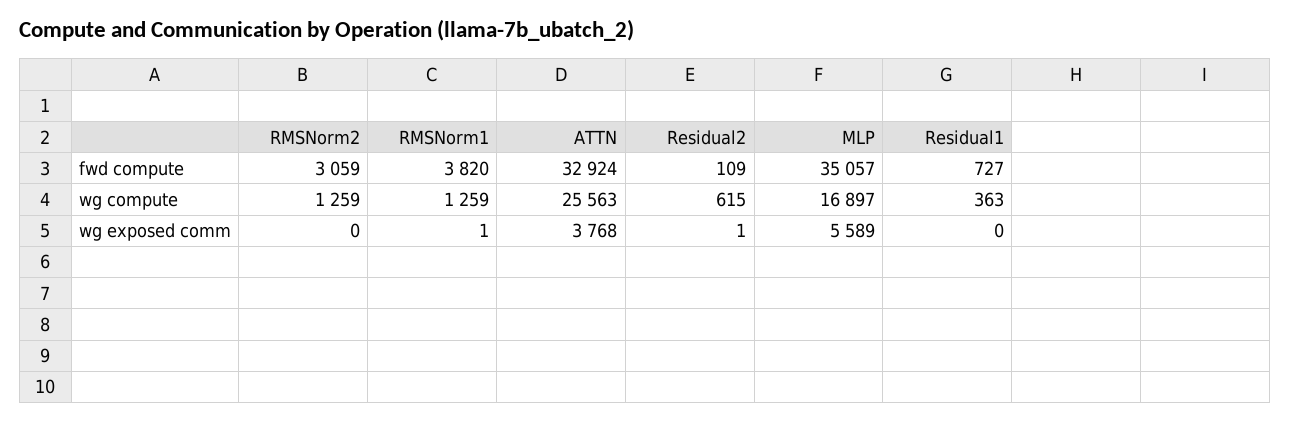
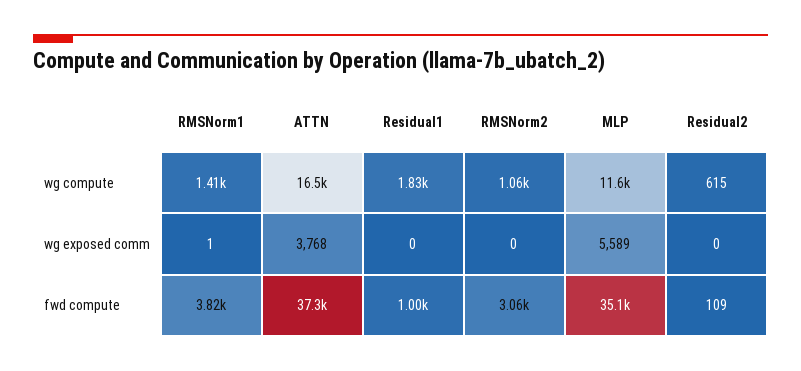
ATTN, fwd compute: 32924 -> 37300
Residual1, fwd compute: 727 -> 1000
RMSNorm2, wg compute: 1259 -> 1060
RMSNorm1, wg compute: 1259 -> 1410
ATTN, wg compute: 25563 -> 16500
MLP, wg compute: 16897 -> 11600
Residual1, wg compute: 363 -> 1830
Residual2, wg exposed comm: 1 -> 0

